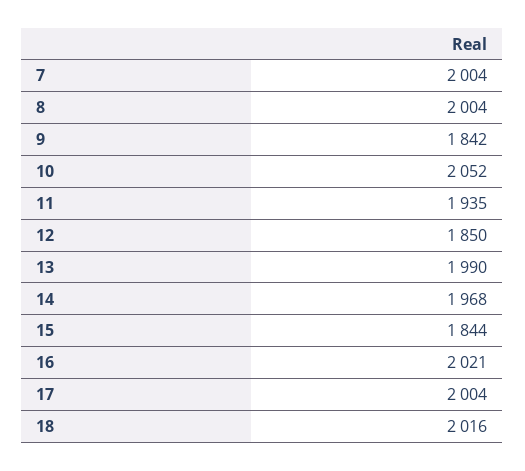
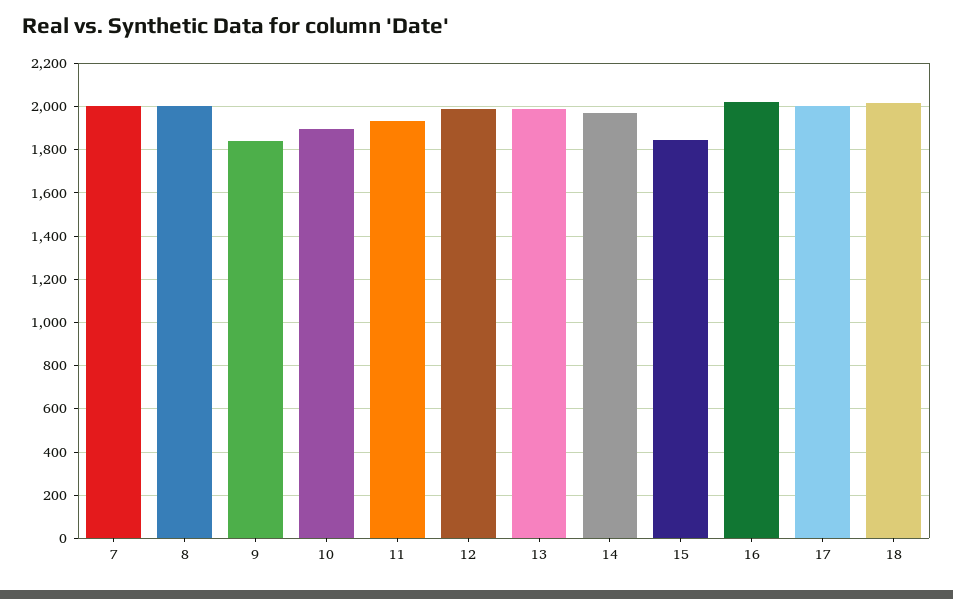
10: 2052 -> 1900
12: 1850 -> 2000

